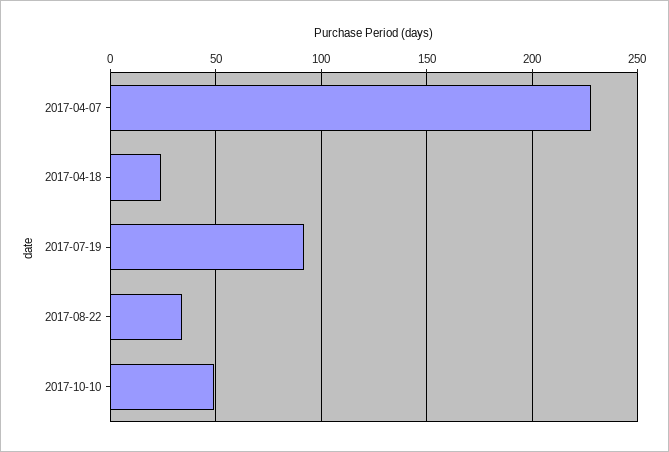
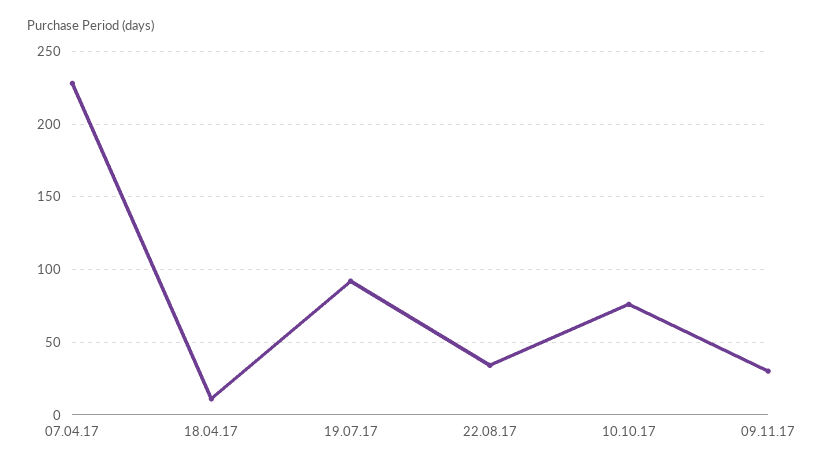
2017-04-18: 25 -> 10
2017-10-10: 50 -> 75
09.11.17: none -> 30

